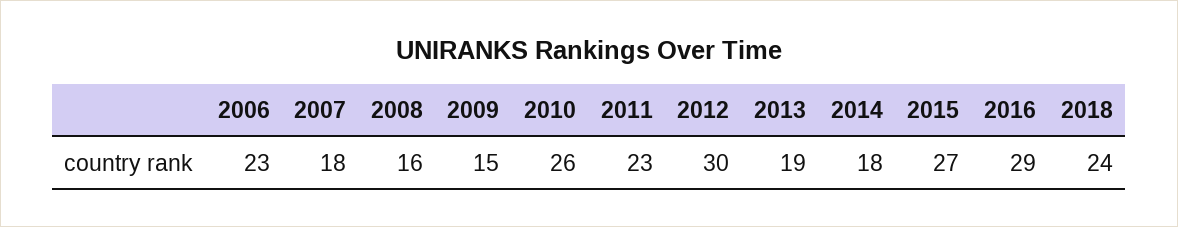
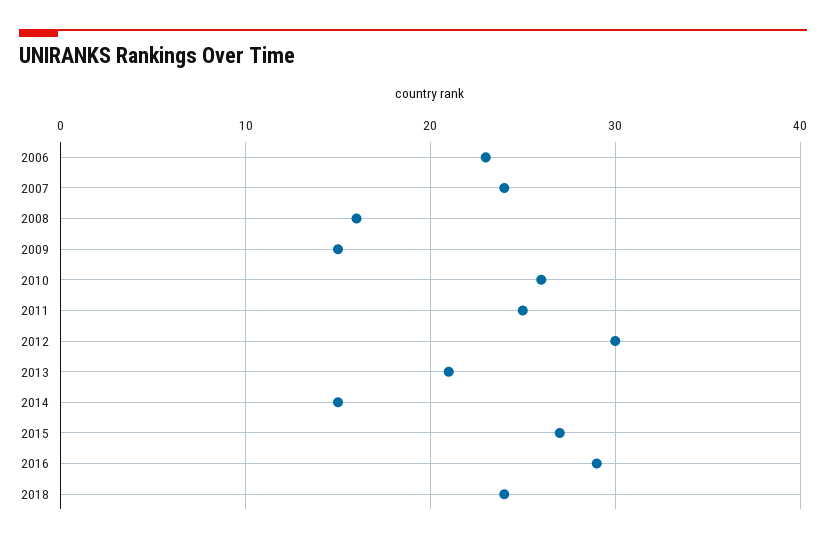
2007: 18 -> 24
2011: 23 -> 25
2013: 19 -> 21
2014: 18 -> 15

